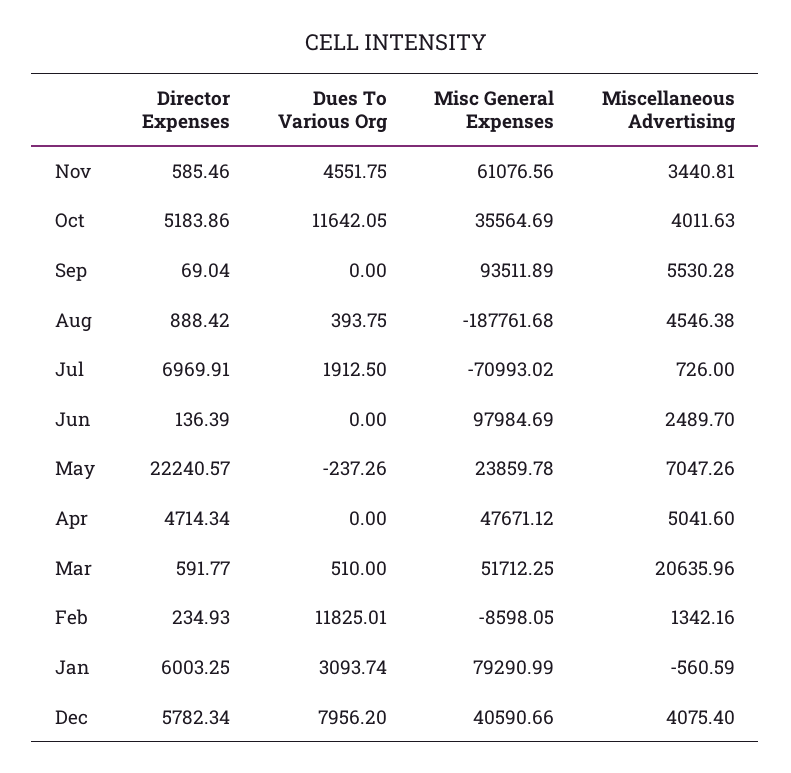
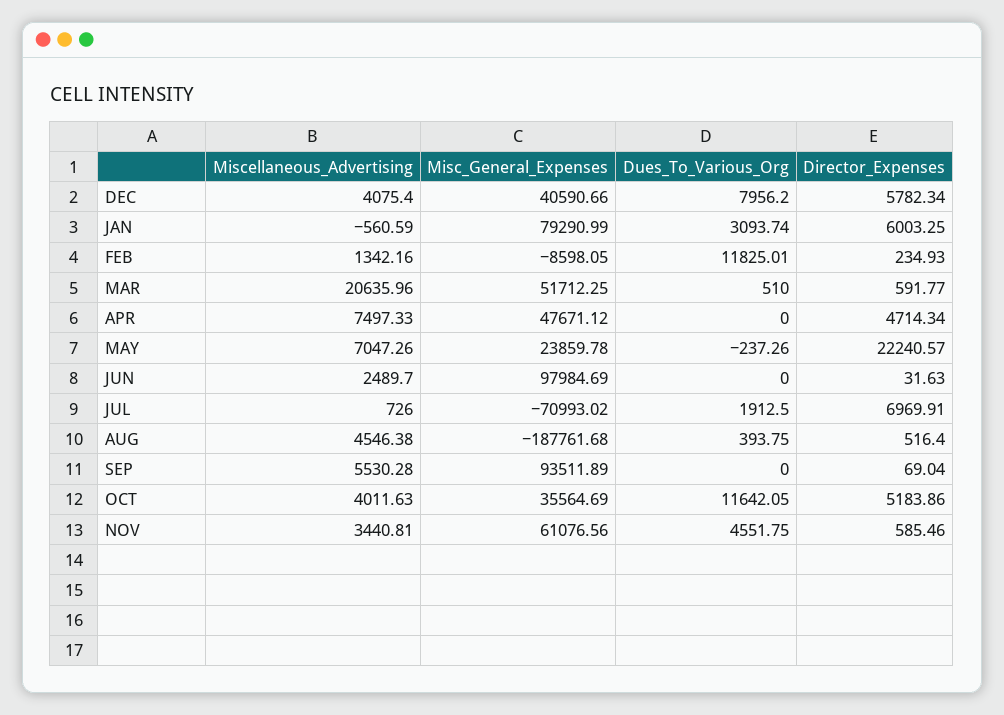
Director Expenses, Aug: 888.42 -> 516.4
Director Expenses, Jun: 136.39 -> 31.63
Miscellaneous Advertising, Apr: 5041.6 -> 7497.33

